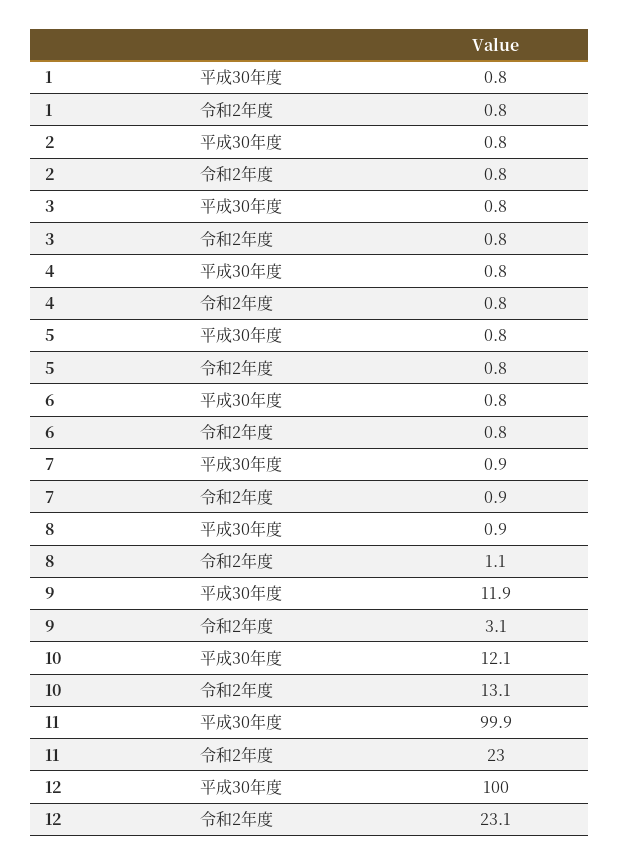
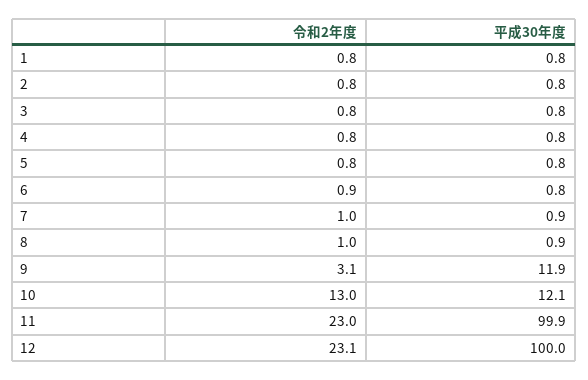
6, 令和2年度: 0.8 -> 0.9
7, 令和2年度: 0.9 -> 1
8, 令和2年度: 1.1 -> 1
10, 令和2年度: 13.1 -> 13

